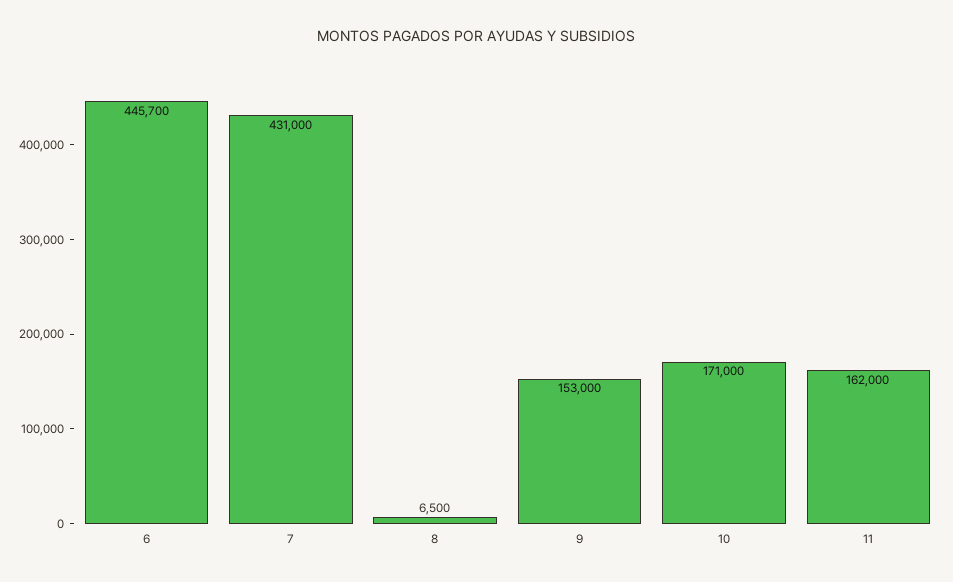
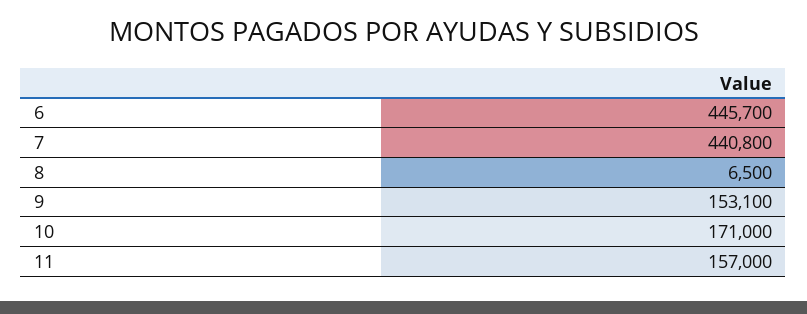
7: 431000 -> 440800
9: 153000 -> 153100
11: 162000 -> 157000

